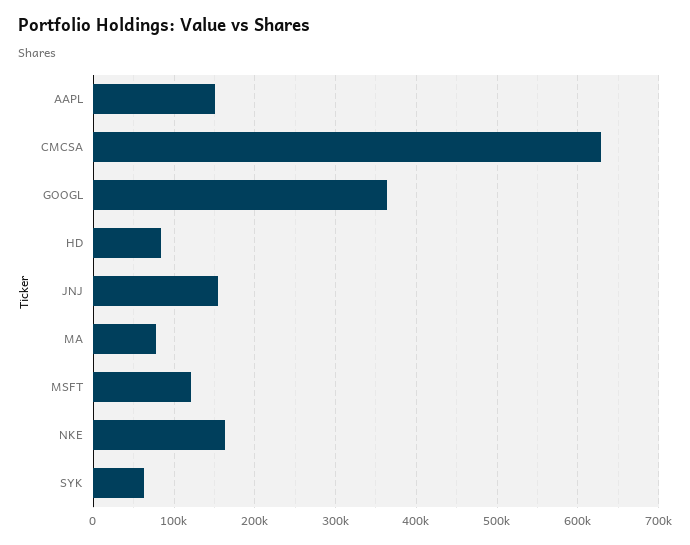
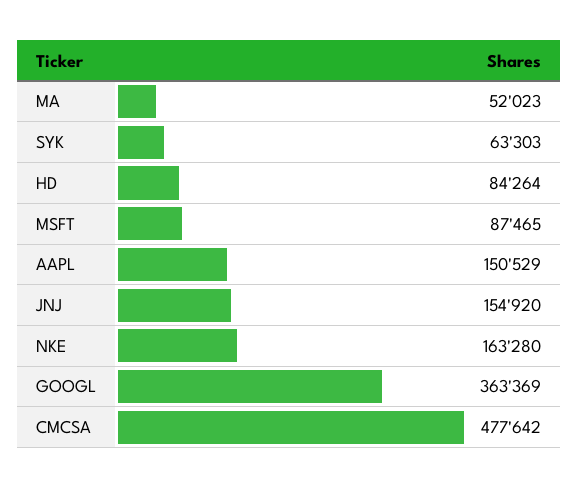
CMCSA: 630000 -> 477642
MA: 80000 -> 52023
MSFT: 120000 -> 87465

